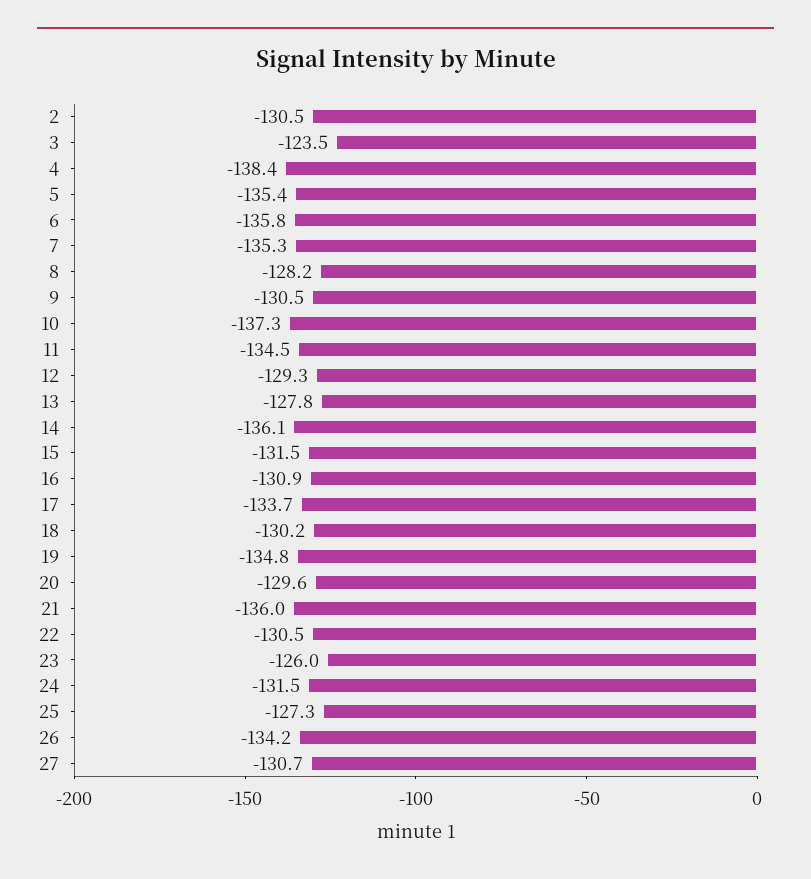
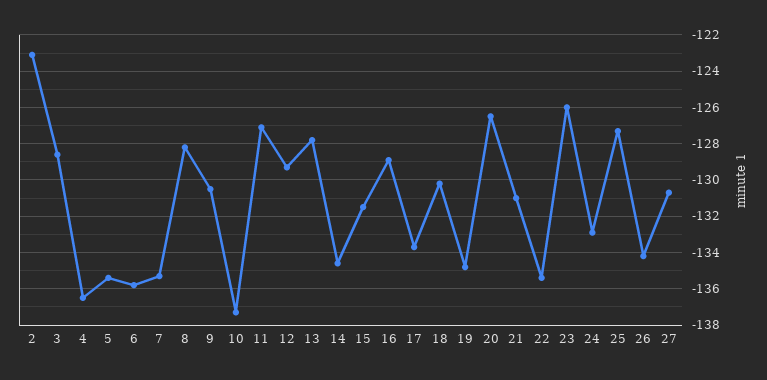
2: -130.5 -> -123
3: -123.5 -> -128.5
4: -138.4 -> -136.5
11: -134.5 -> -127
14: -136.1 -> -134.5
16: -130.9 -> -129
20: -129.6 -> -126.5
21: -136 -> -131
22: -130.5 -> -135.5
24: -131.5 -> -133

